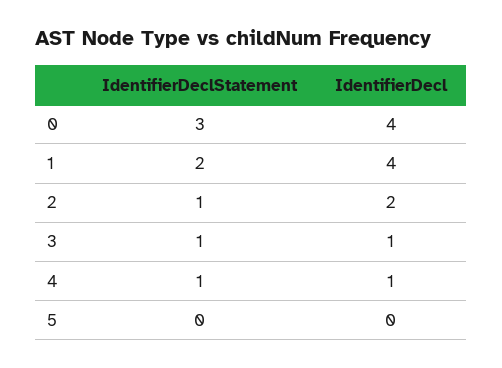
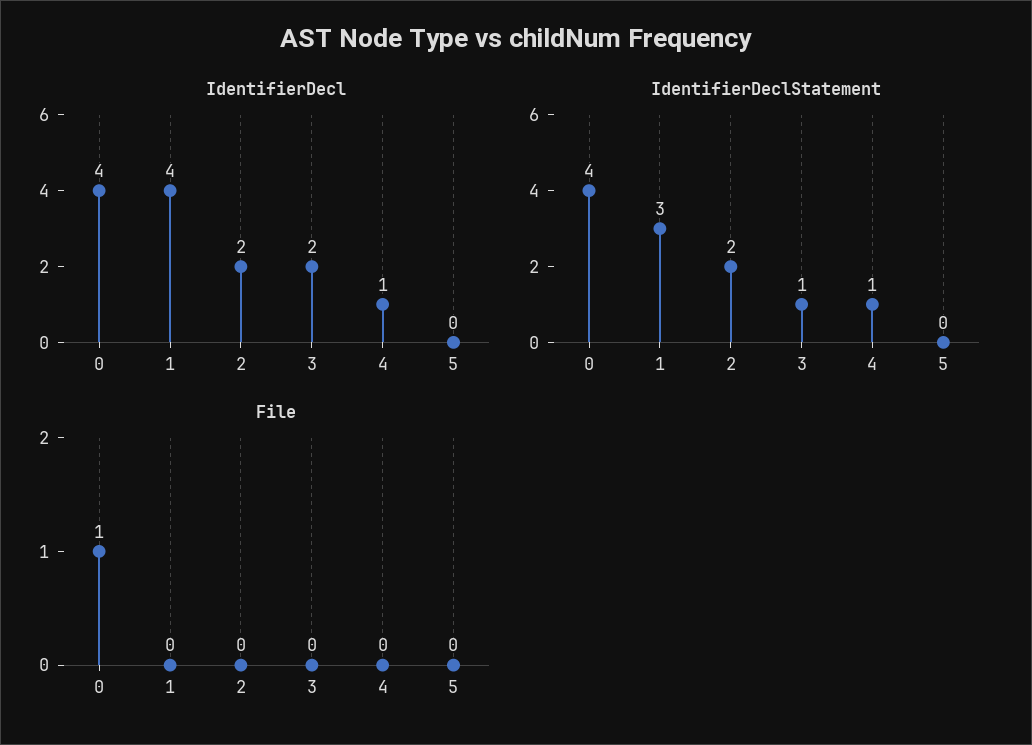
IdentifierDeclStatement, 0: 3 -> 4
IdentifierDeclStatement, 1: 2 -> 3
IdentifierDeclStatement, 2: 1 -> 2
IdentifierDecl, 3: 1 -> 2
File, 0: none -> 1
File, 1: none -> 0
File, 2: none -> 0
File, 3: none -> 0
File, 4: none -> 0
File, 5: none -> 0

